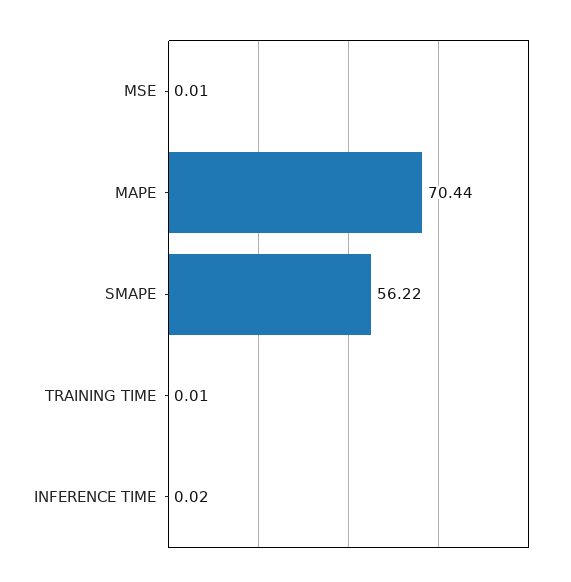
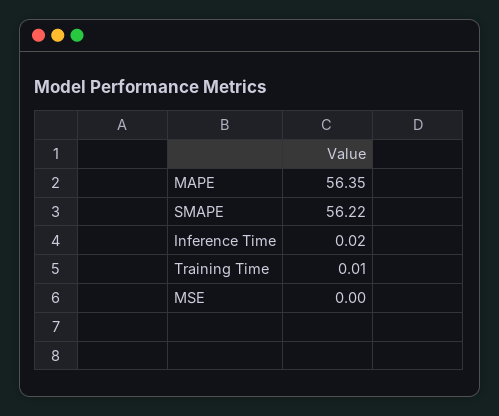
MSE: 0.01 -> 0
MAPE: 70.44 -> 56.35

